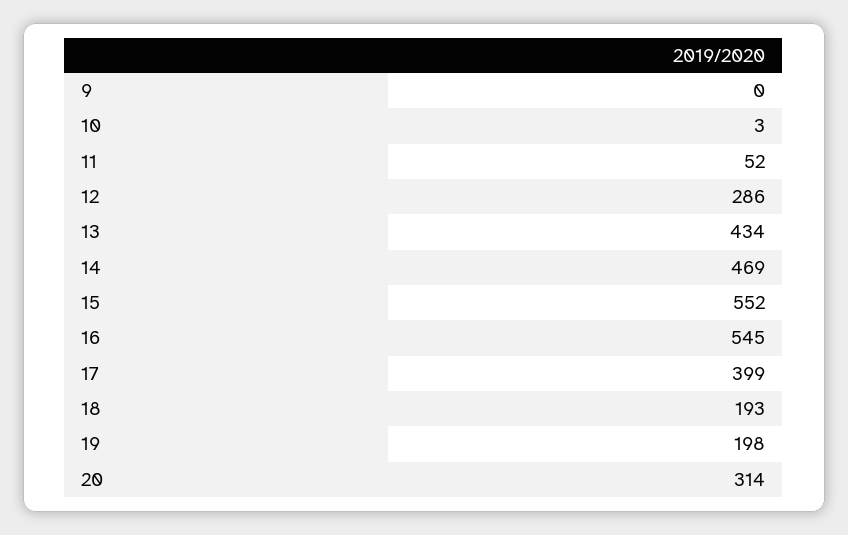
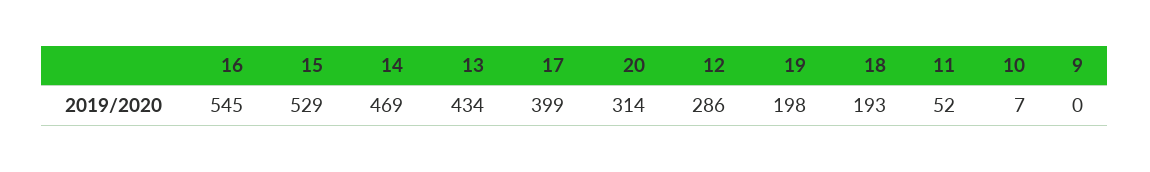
10: 3 -> 7
15: 552 -> 529

